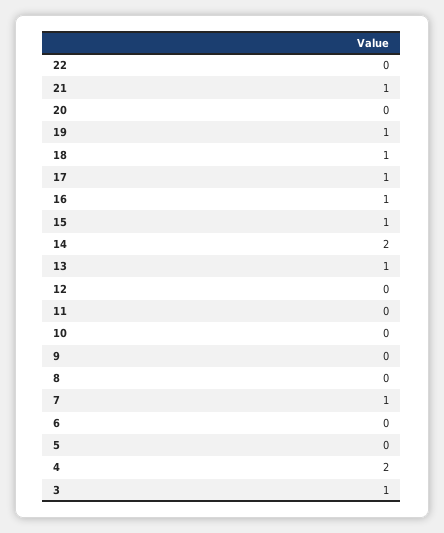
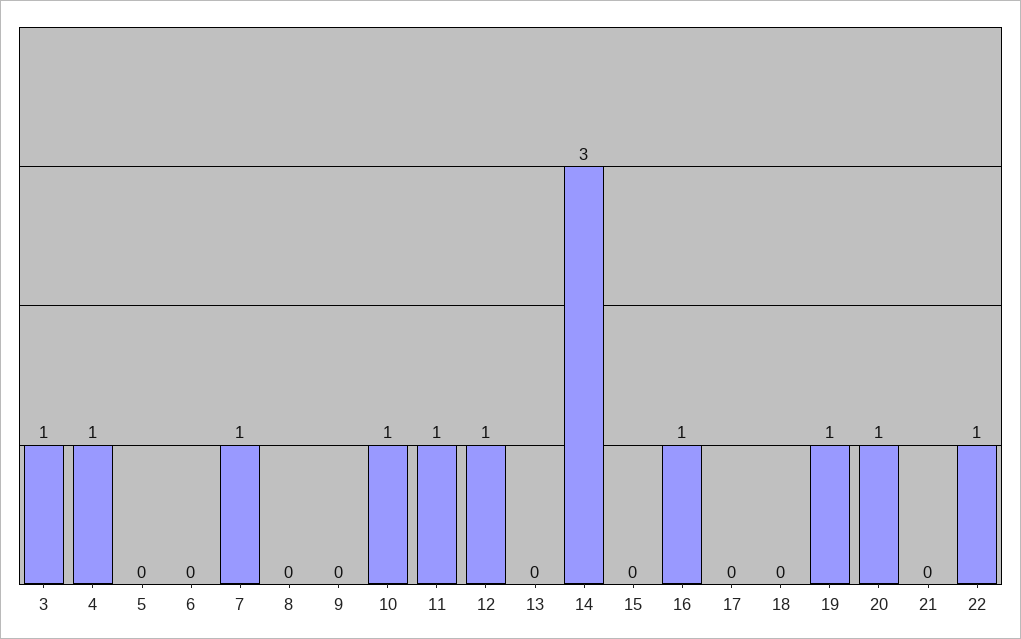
22: 0 -> 1
21: 1 -> 0
20: 0 -> 1
18: 1 -> 0
17: 1 -> 0
15: 1 -> 0
14: 2 -> 3
13: 1 -> 0
12: 0 -> 1
11: 0 -> 1
10: 0 -> 1
4: 2 -> 1

